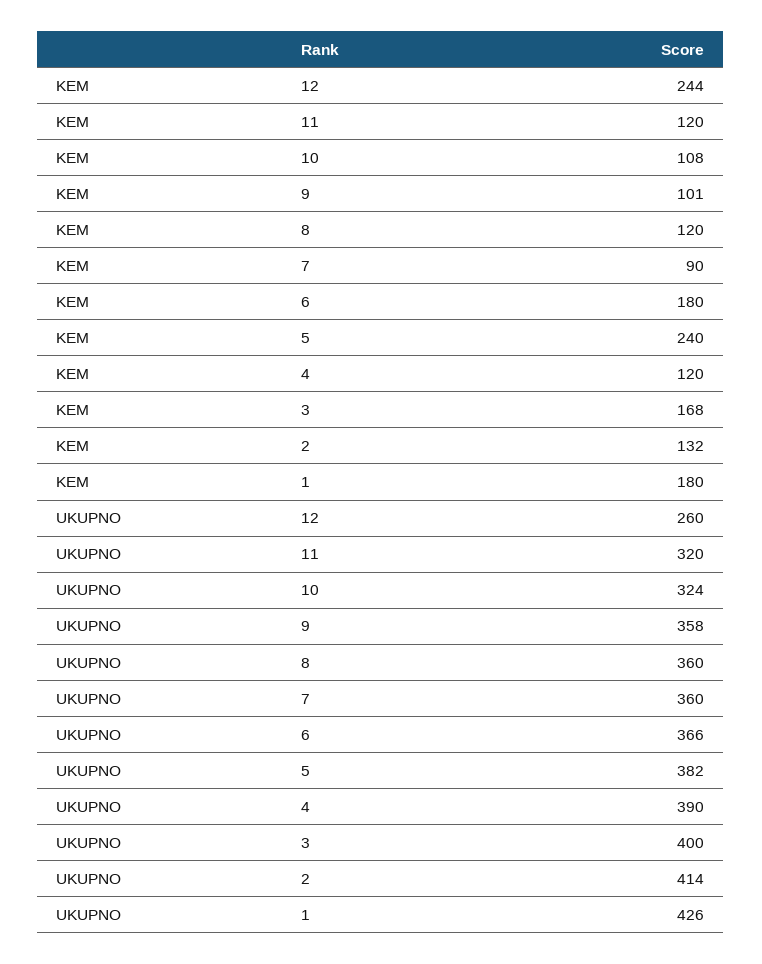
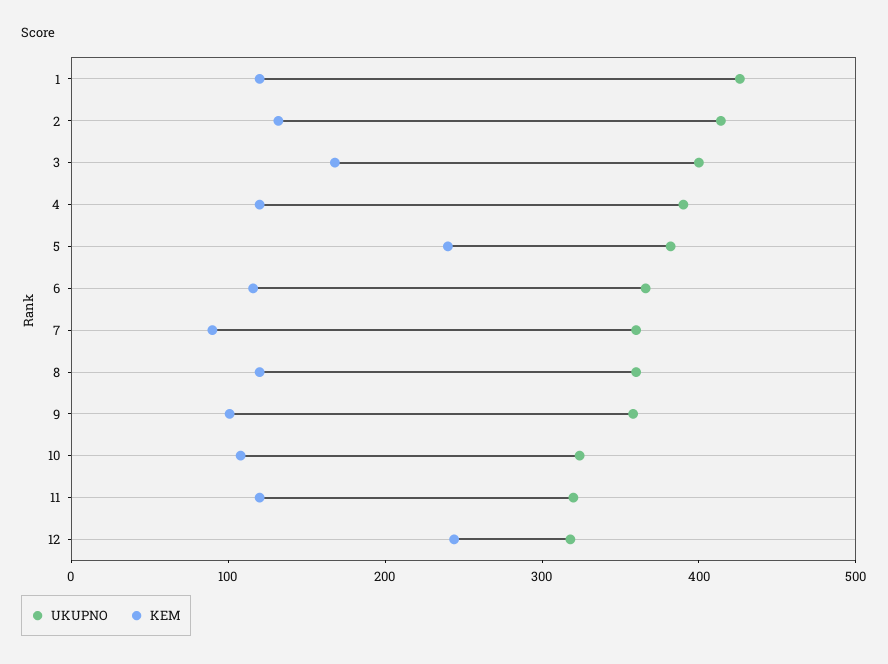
KEM, 6: 180 -> 120
KEM, 1: 180 -> 120
UKUPNO, 12: 260 -> 320

